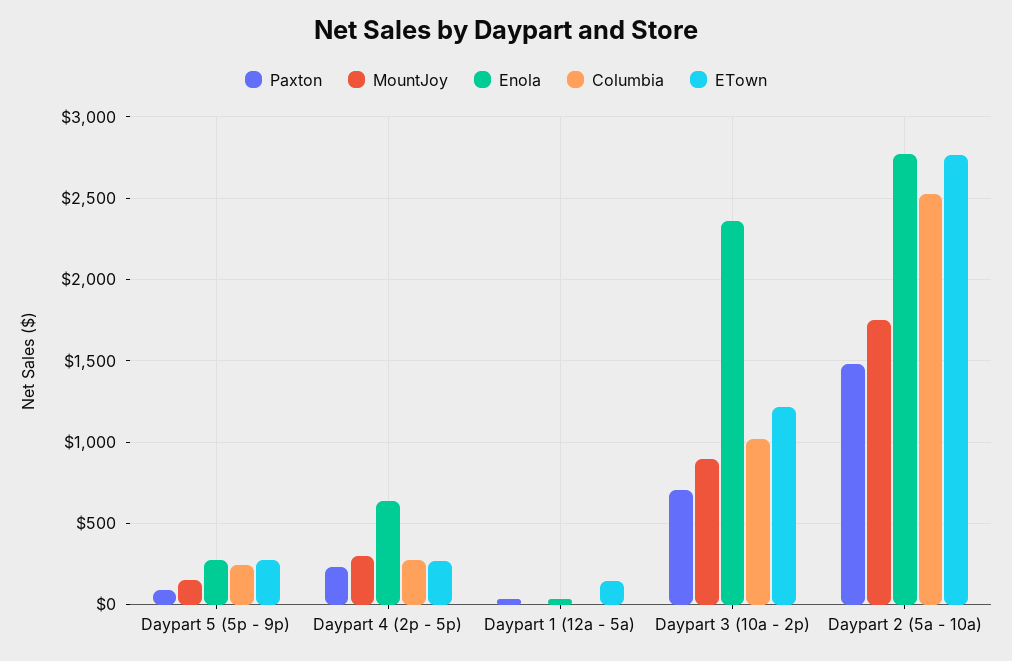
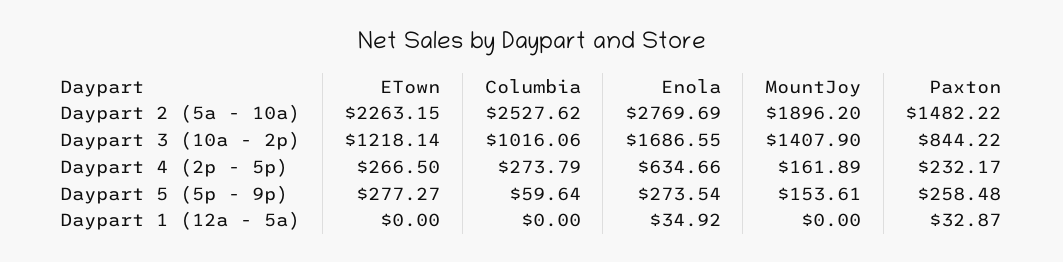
Paxton, Daypart 5 (5p - 9p): 100 -> 258.48
Columbia, Daypart 5 (5p - 9p): 250 -> 59.64
MountJoy, Daypart 4 (2p - 5p): 300 -> 161.89
ETown, Daypart 1 (12a - 5a): 150 -> 0
Paxton, Daypart 3 (10a - 2p): 700 -> 844.22
MountJoy, Daypart 3 (10a - 2p): 900 -> 1407.9
Enola, Daypart 3 (10a - 2p): 2350 -> 1686.55
MountJoy, Daypart 2 (5a - 10a): 1750 -> 1896.2
ETown, Daypart 2 (5a - 10a): 2750 -> 2263.15

